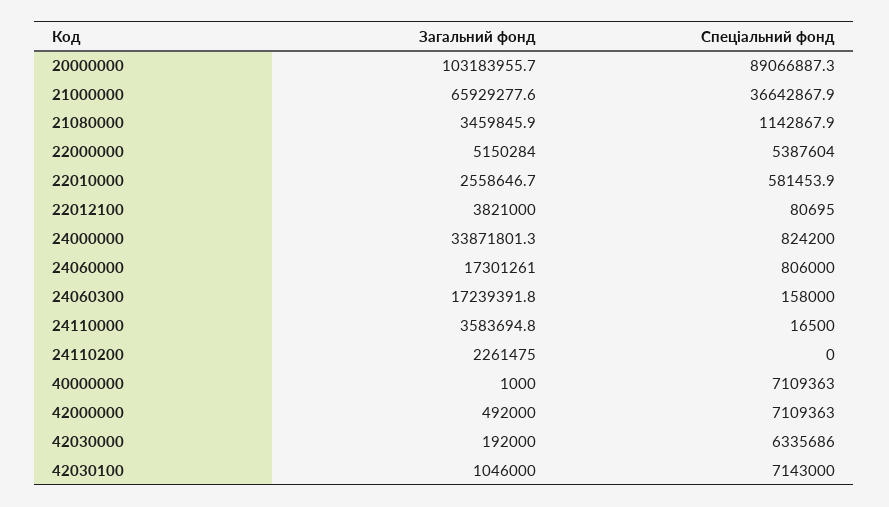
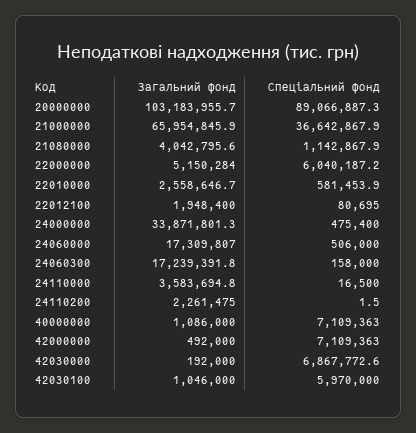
Загальний фонд, 21000000: 65929277.6 -> 65954845.9
Загальний фонд, 21080000: 3459845.9 -> 4042795.6
Спеціальний фонд, 22000000: 5387604 -> 6040187.2
Загальний фонд, 22012100: 3821000 -> 1948400
Спеціальний фонд, 24000000: 824200 -> 475400
Загальний фонд, 24060000: 17301261 -> 17309807
Спеціальний фонд, 24060000: 806000 -> 506000
Спеціальний фонд, 24110200: 0 -> 1.5
Загальний фонд, 40000000: 1000 -> 1086000
Спеціальний фонд, 42030000: 6335686 -> 6867772.6
Спеціальний фонд, 42030100: 7143000 -> 5970000

